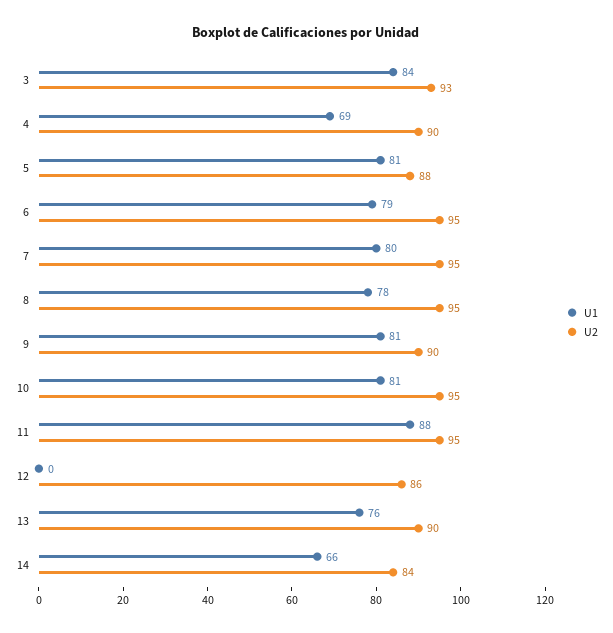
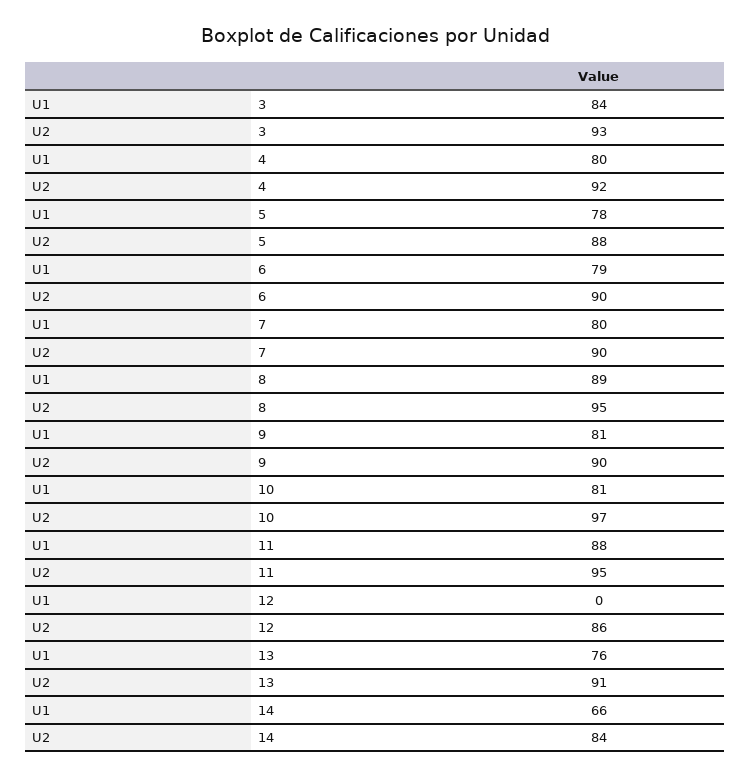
U1, 4: 69 -> 80
U2, 4: 90 -> 92
U1, 5: 81 -> 78
U2, 6: 95 -> 90
U2, 7: 95 -> 90
U1, 8: 78 -> 89
U2, 10: 95 -> 97
U2, 13: 90 -> 91

